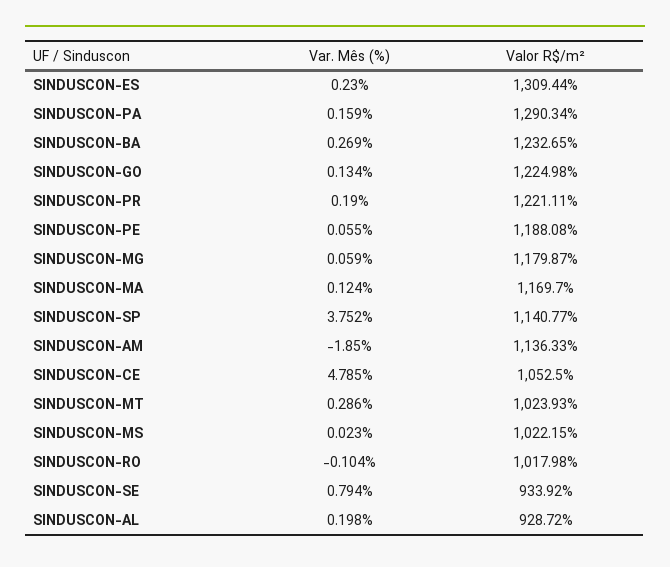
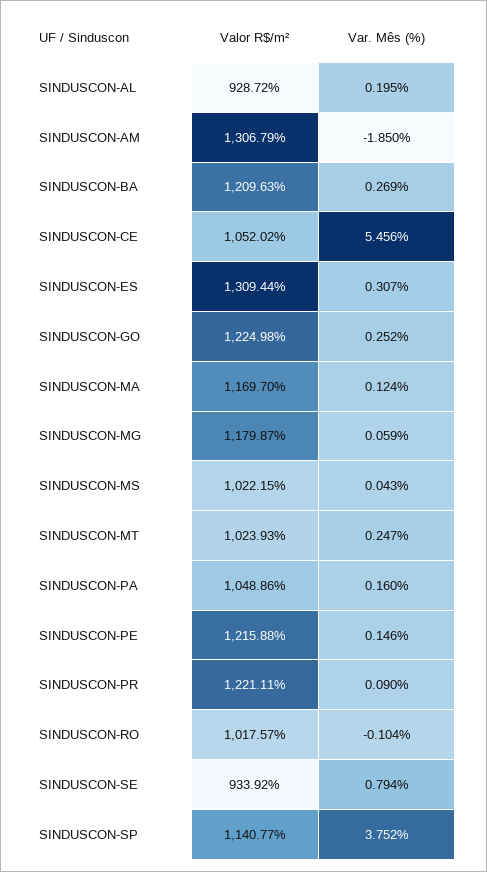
Var. Mês (%), SINDUSCON-ES: 0.23 -> 0.307
Var. Mês (%), SINDUSCON-PA: 0.159 -> 0.16
Valor R$/m², SINDUSCON-PA: 1290.34 -> 1048.86
Valor R$/m², SINDUSCON-BA: 1232.65 -> 1209.63
Var. Mês (%), SINDUSCON-GO: 0.134 -> 0.252
Var. Mês (%), SINDUSCON-PR: 0.19 -> 0.09
Var. Mês (%), SINDUSCON-PE: 0.055 -> 0.146
Valor R$/m², SINDUSCON-PE: 1188.08 -> 1215.88
Valor R$/m², SINDUSCON-AM: 1136.33 -> 1306.79
Var. Mês (%), SINDUSCON-CE: 4.785 -> 5.456
Valor R$/m², SINDUSCON-CE: 1052.5 -> 1052.02
Var. Mês (%), SINDUSCON-MT: 0.286 -> 0.247
Var. Mês (%), SINDUSCON-MS: 0.023 -> 0.043
Valor R$/m², SINDUSCON-RO: 1017.98 -> 1017.57
Var. Mês (%), SINDUSCON-AL: 0.198 -> 0.195

